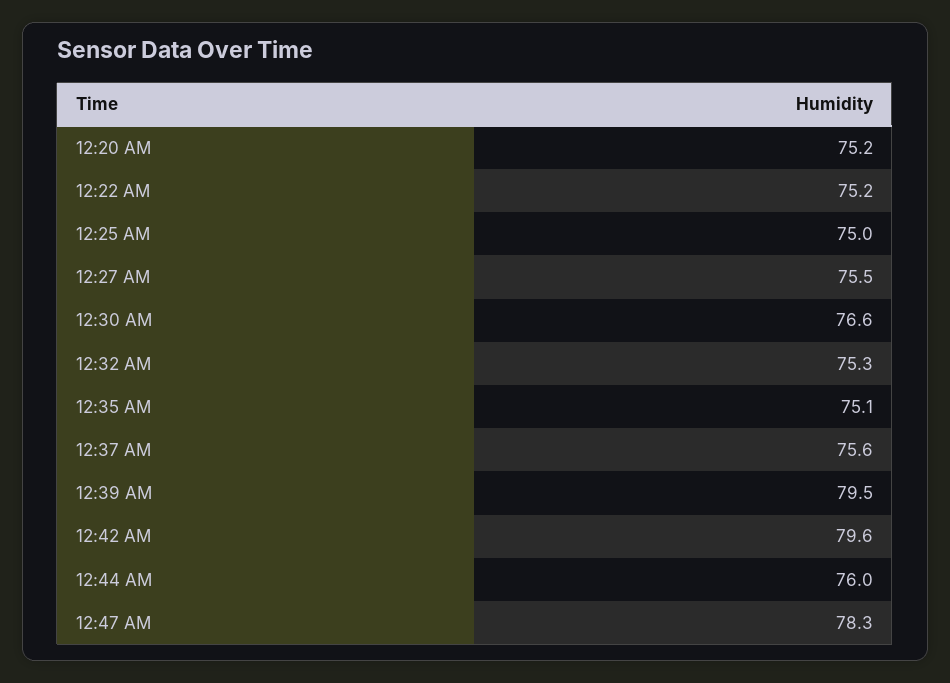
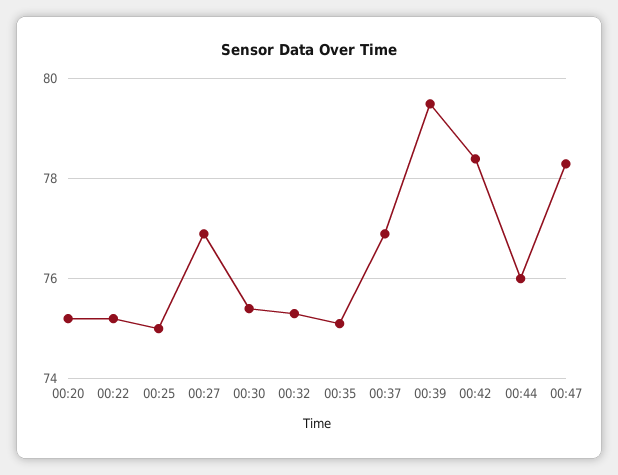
12:27 AM: 75.5 -> 77
12:30 AM: 76.6 -> 75.5
12:37 AM: 75.6 -> 77
12:42 AM: 79.6 -> 78.5

